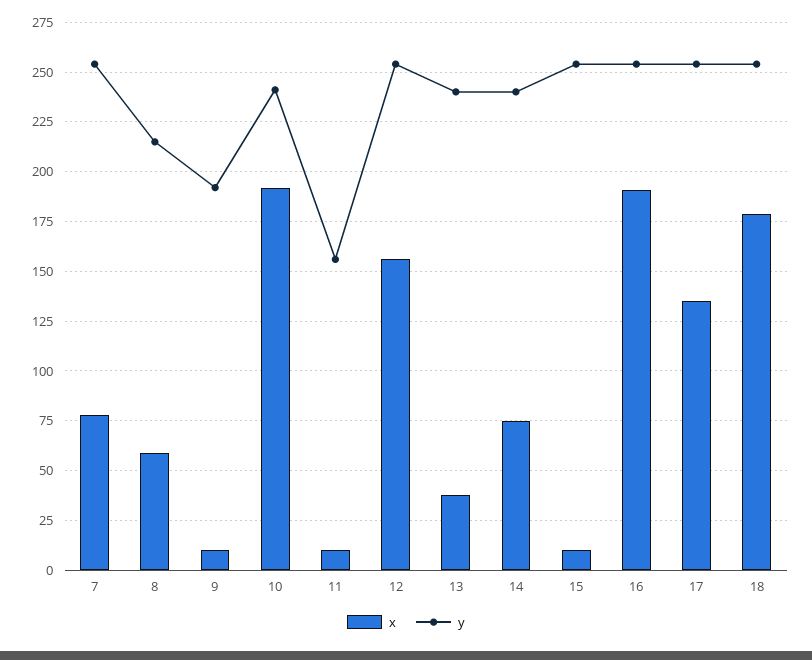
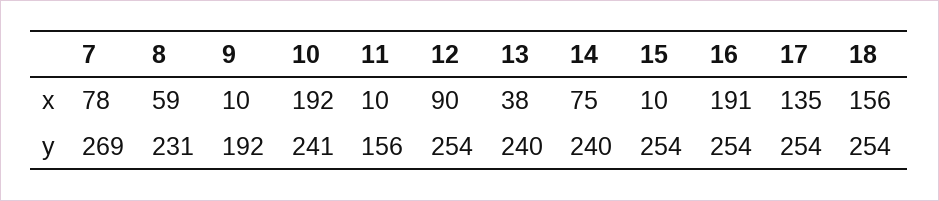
y, 7: 255 -> 269
y, 8: 215 -> 231
x, 12: 155 -> 90
x, 18: 180 -> 156

